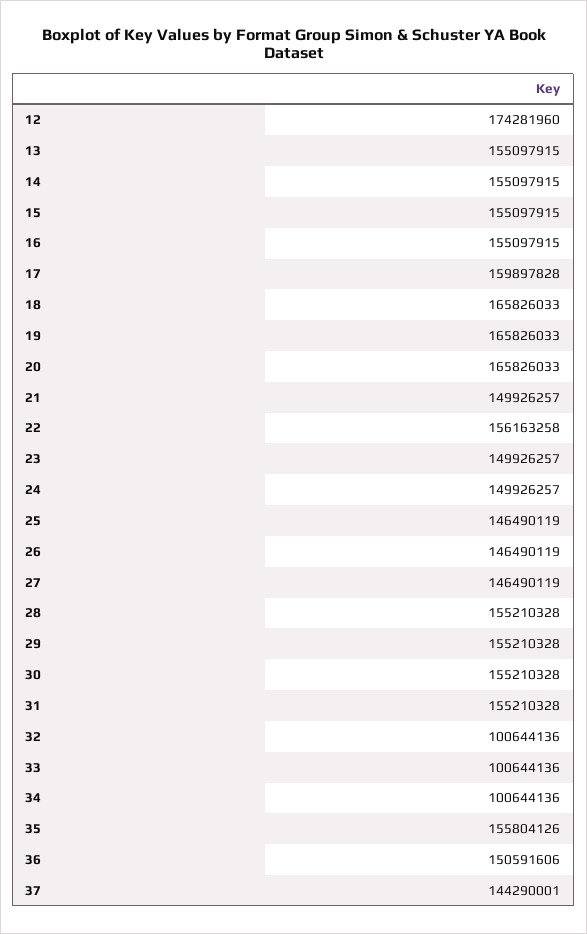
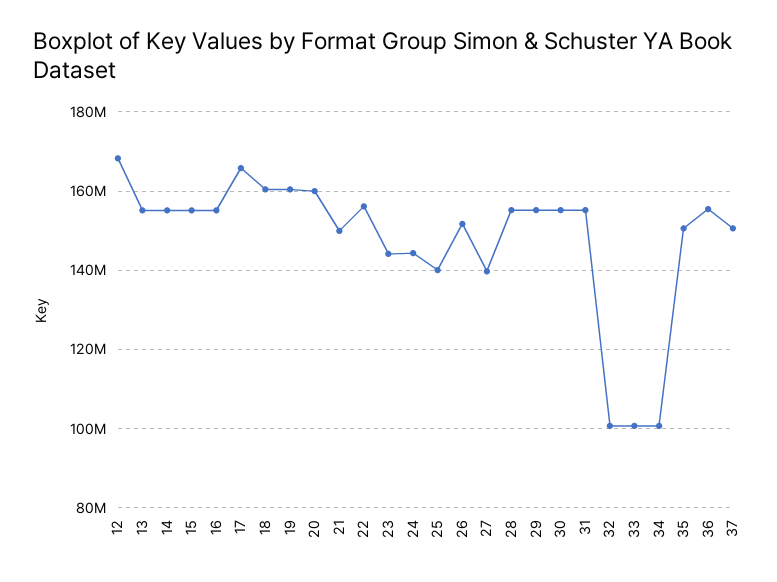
12: 174281960 -> 168000000
17: 159897828 -> 166000000
18: 165826033 -> 160000000
19: 165826033 -> 160000000
20: 165826033 -> 160000000
23: 149926257 -> 144000000
24: 149926257 -> 144000000
25: 146490119 -> 140000000
26: 146490119 -> 152000000
27: 146490119 -> 140000000
35: 155804126 -> 150000000
36: 150591606 -> 156000000
37: 144290001 -> 150000000

